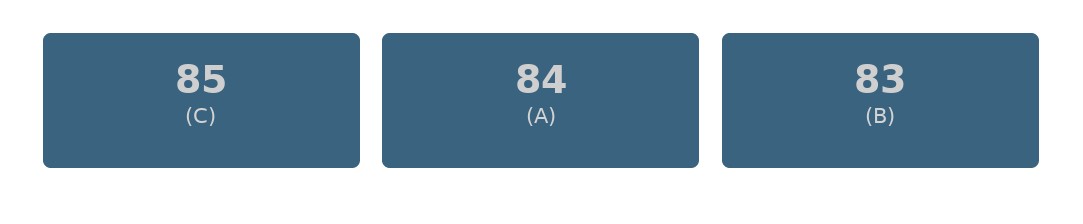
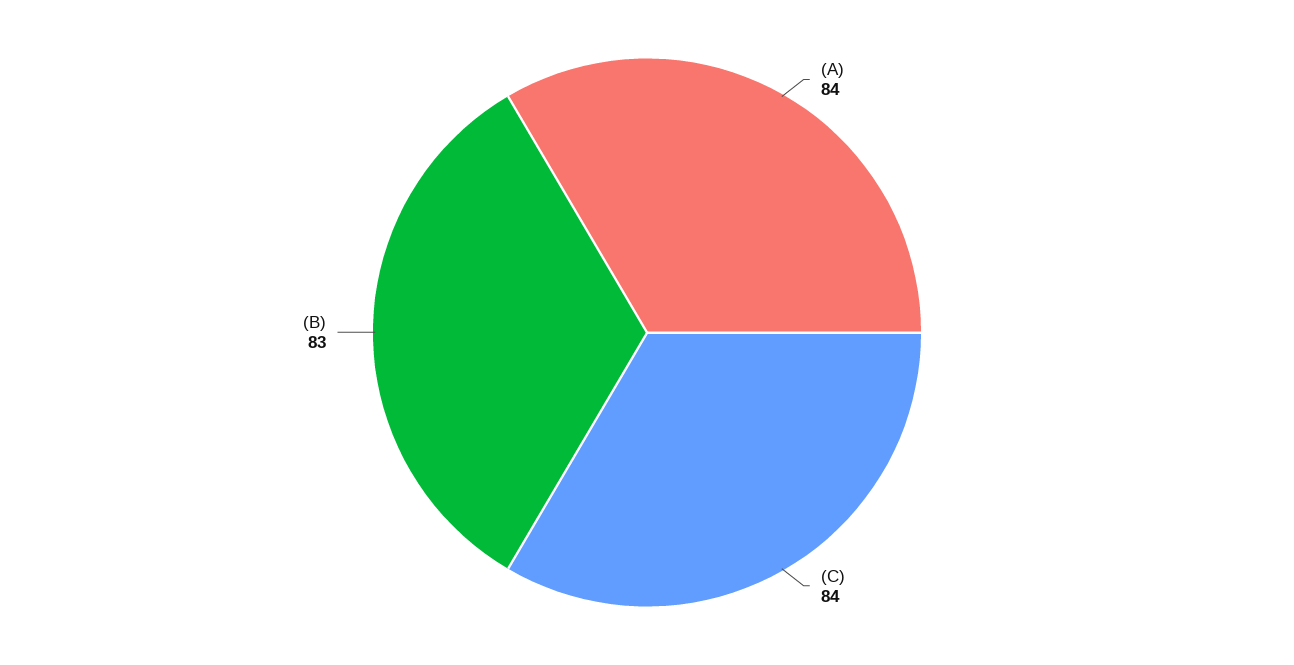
(C): 85 -> 84

